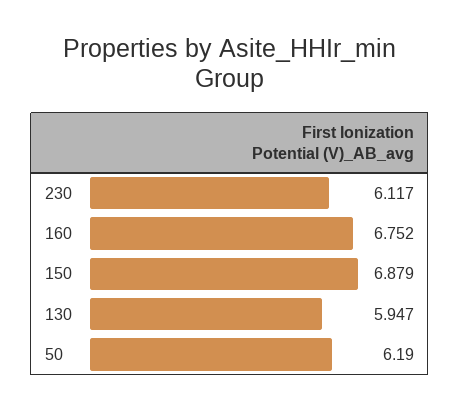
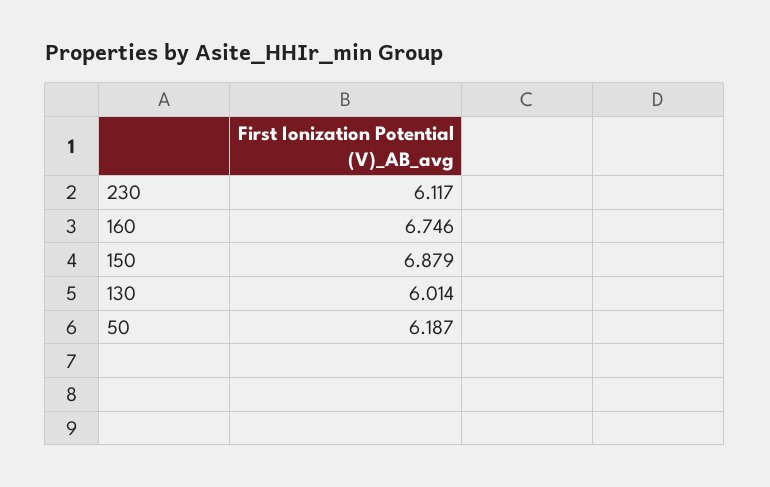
160: 6.752 -> 6.746
130: 5.947 -> 6.014
50: 6.19 -> 6.187

